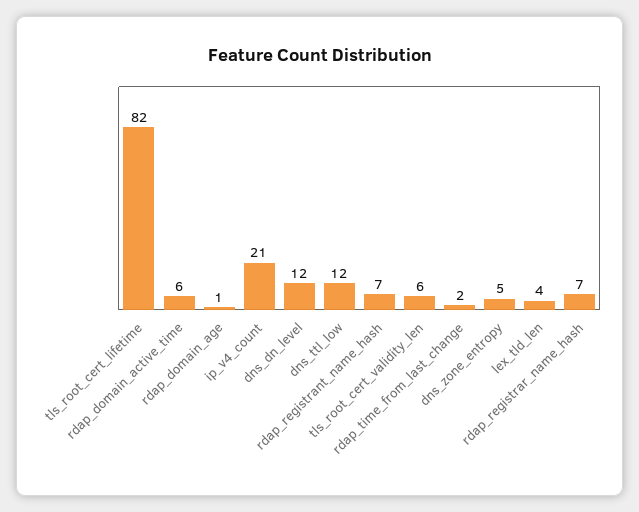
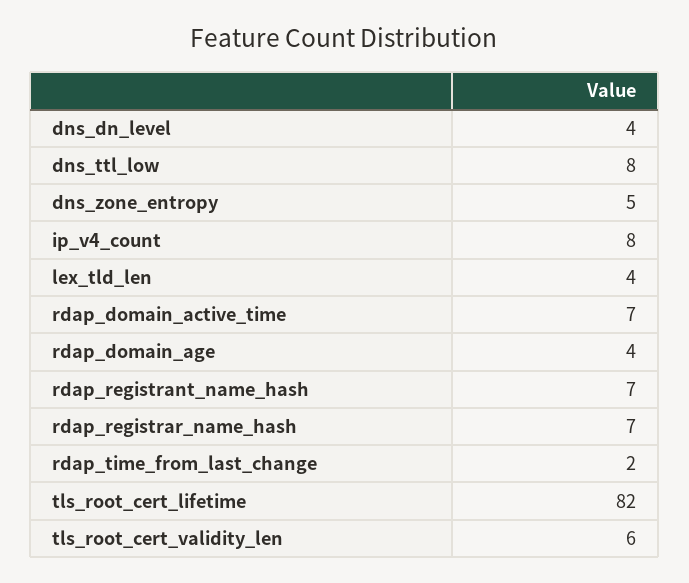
rdap_domain_active_time: 6 -> 7
rdap_domain_age: 1 -> 4
ip_v4_count: 21 -> 8
dns_dn_level: 12 -> 4
dns_ttl_low: 12 -> 8

